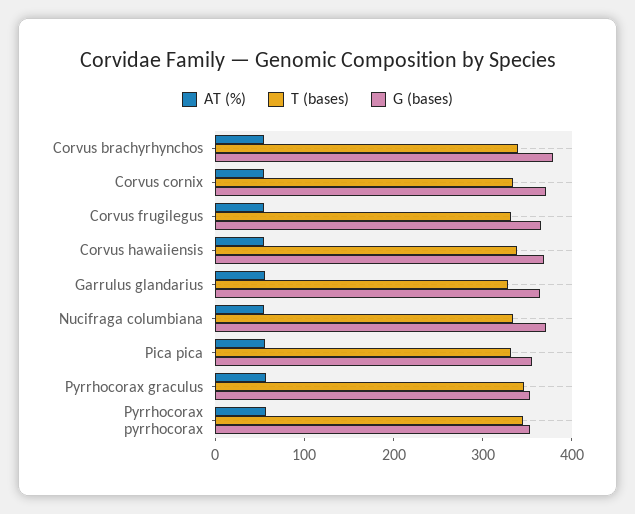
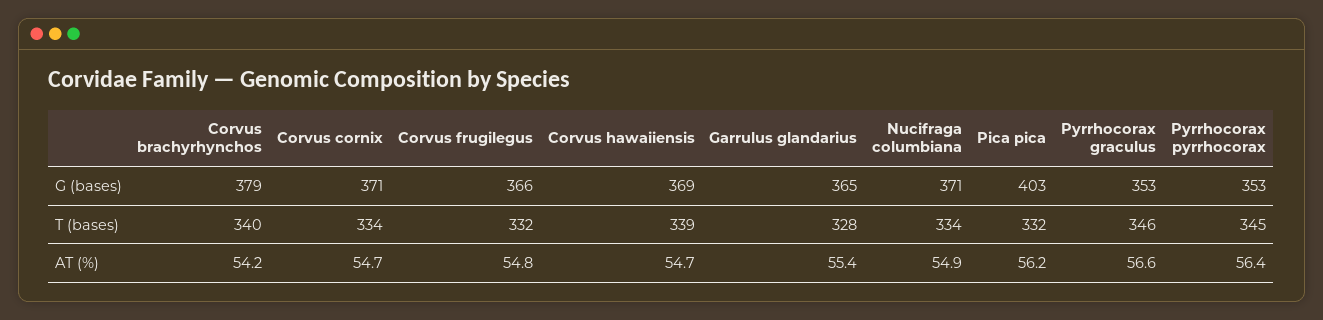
G (bases), Pica pica: 360 -> 403

